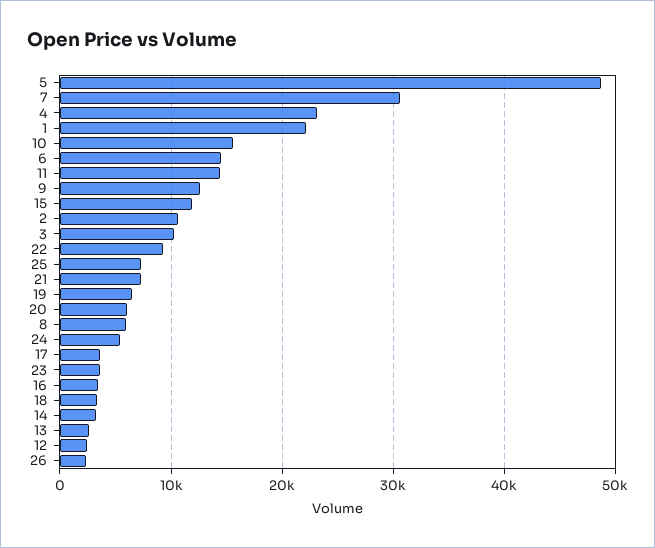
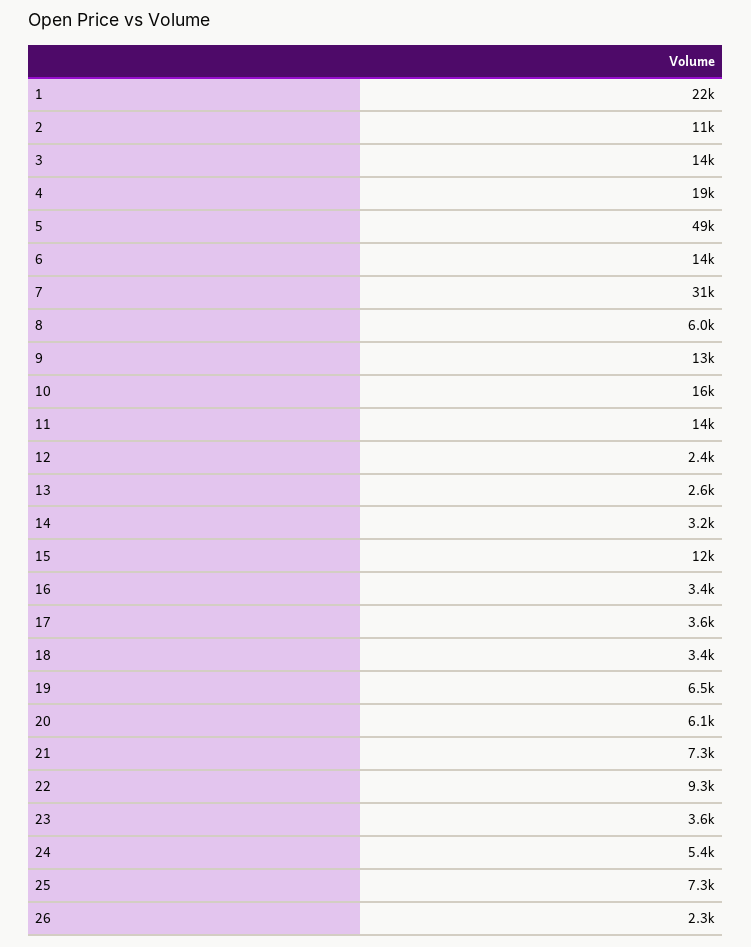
4: 23000 -> 19000
3: 10000 -> 14000

